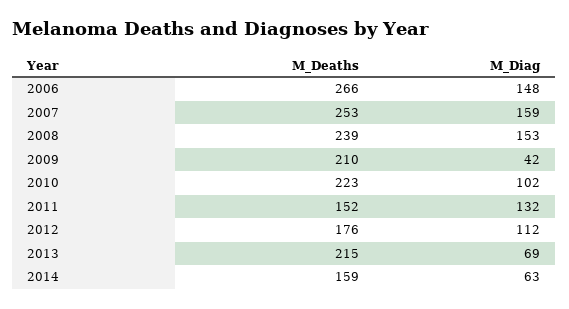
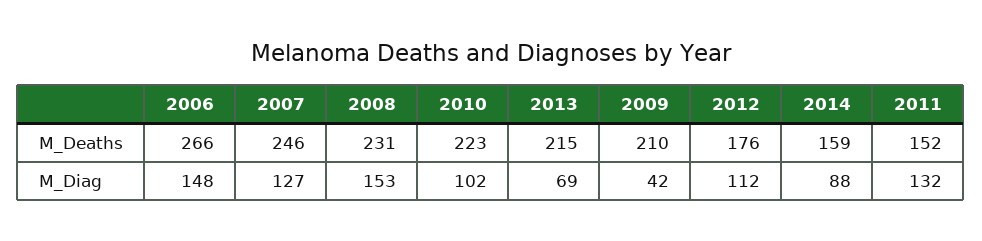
M_Deaths, 2007: 253 -> 246
M_Diag, 2007: 159 -> 127
M_Deaths, 2008: 239 -> 231
M_Diag, 2014: 63 -> 88

